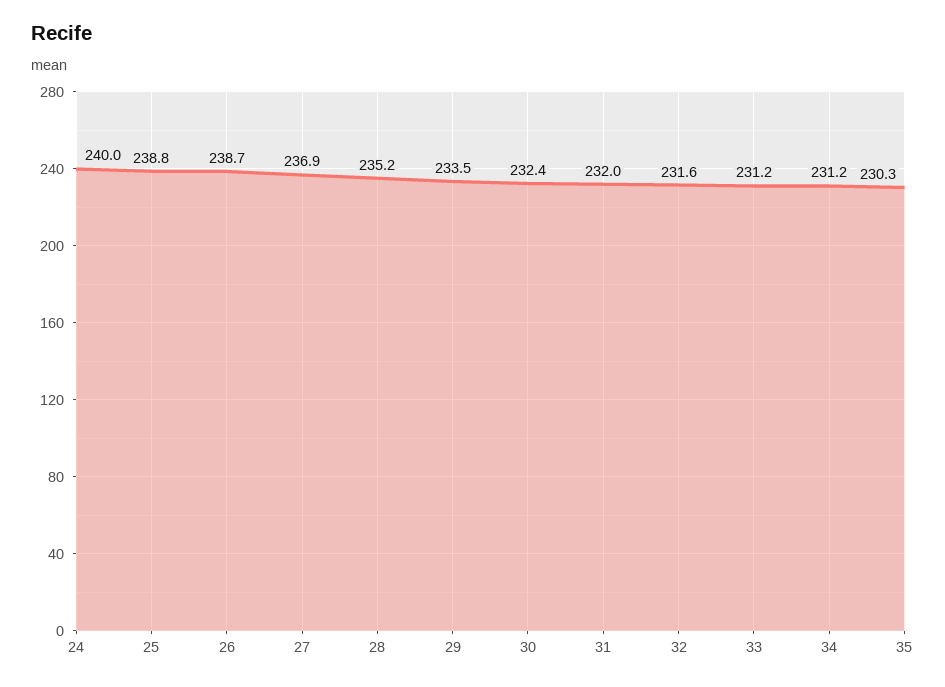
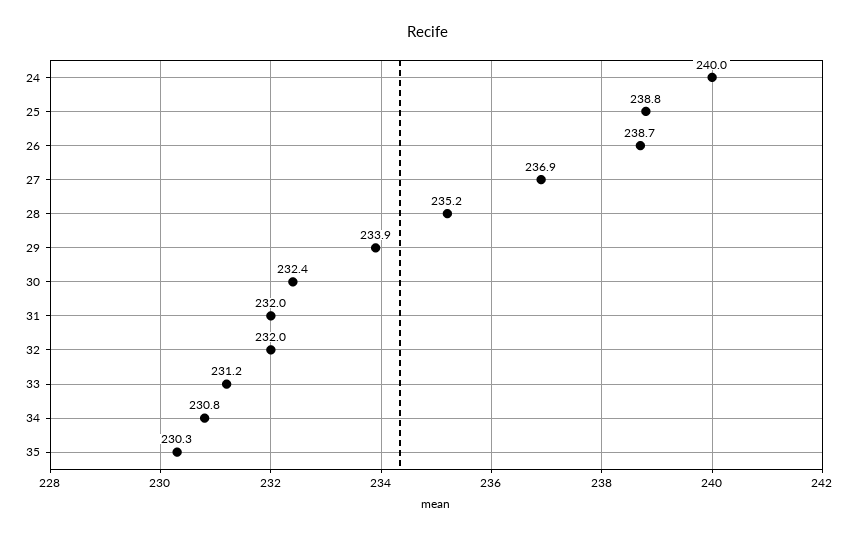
29: 233.5 -> 233.9
32: 231.6 -> 232
34: 231.2 -> 230.8

